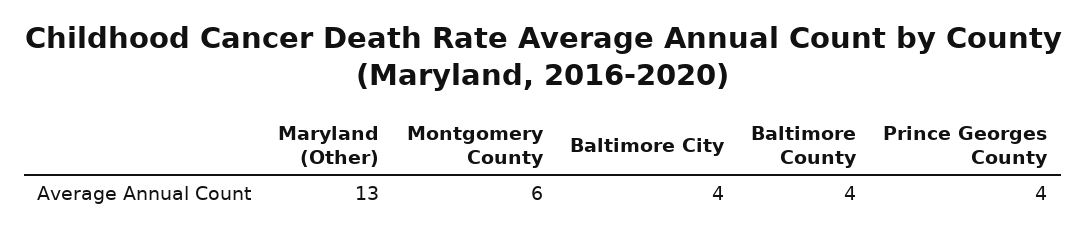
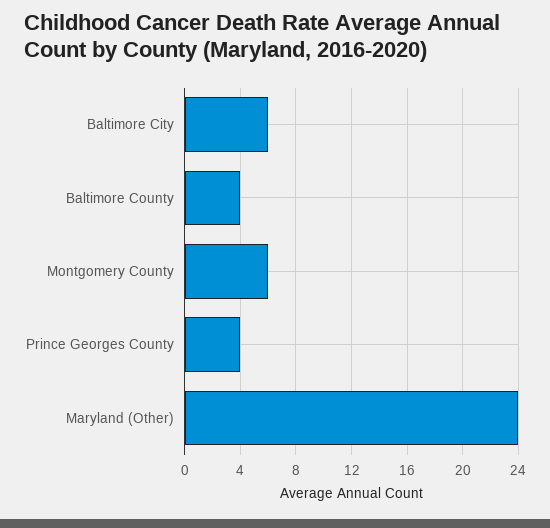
Maryland (Other): 13 -> 24
Baltimore City: 4 -> 6

